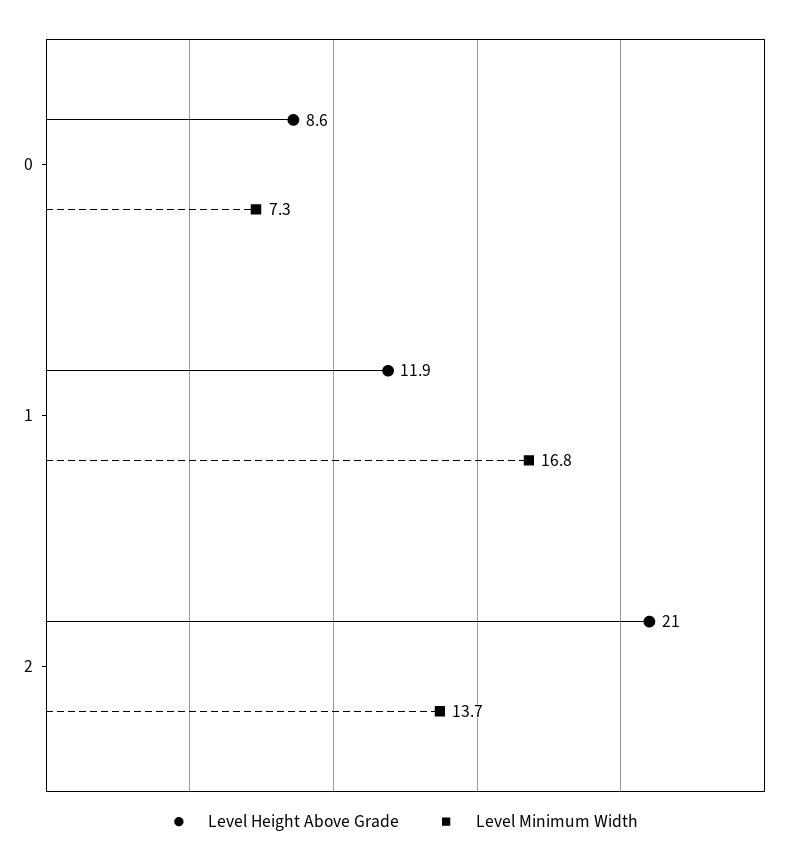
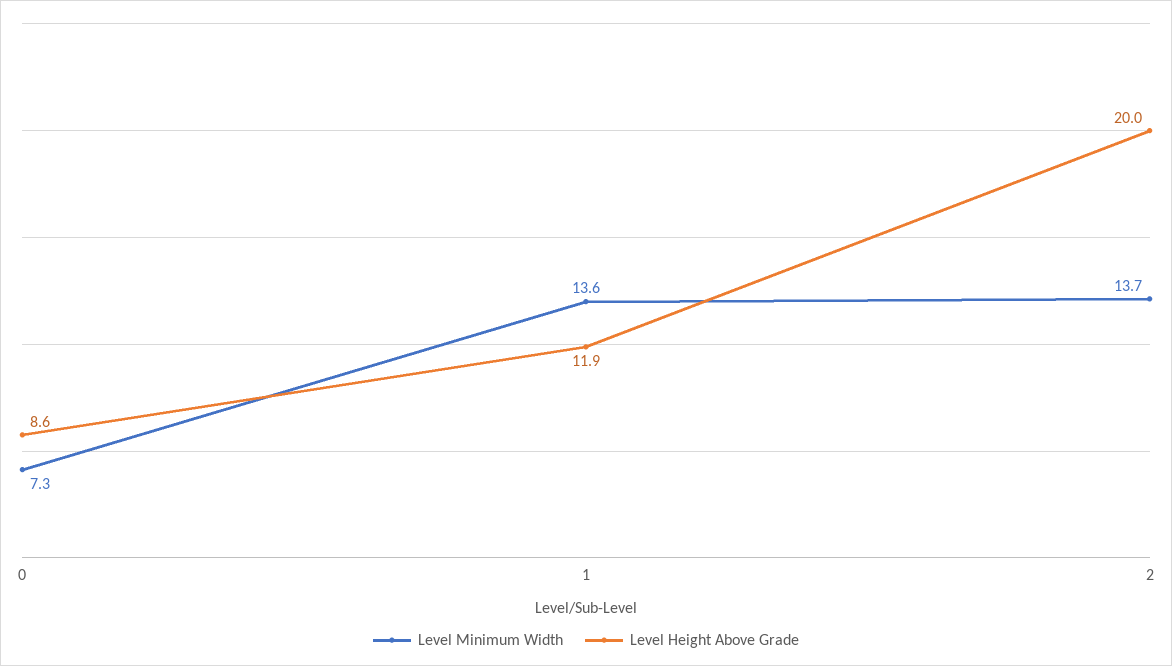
Level Minimum Width, 1: 16.8 -> 13.6
Level Height Above Grade, 2: 21 -> 20

